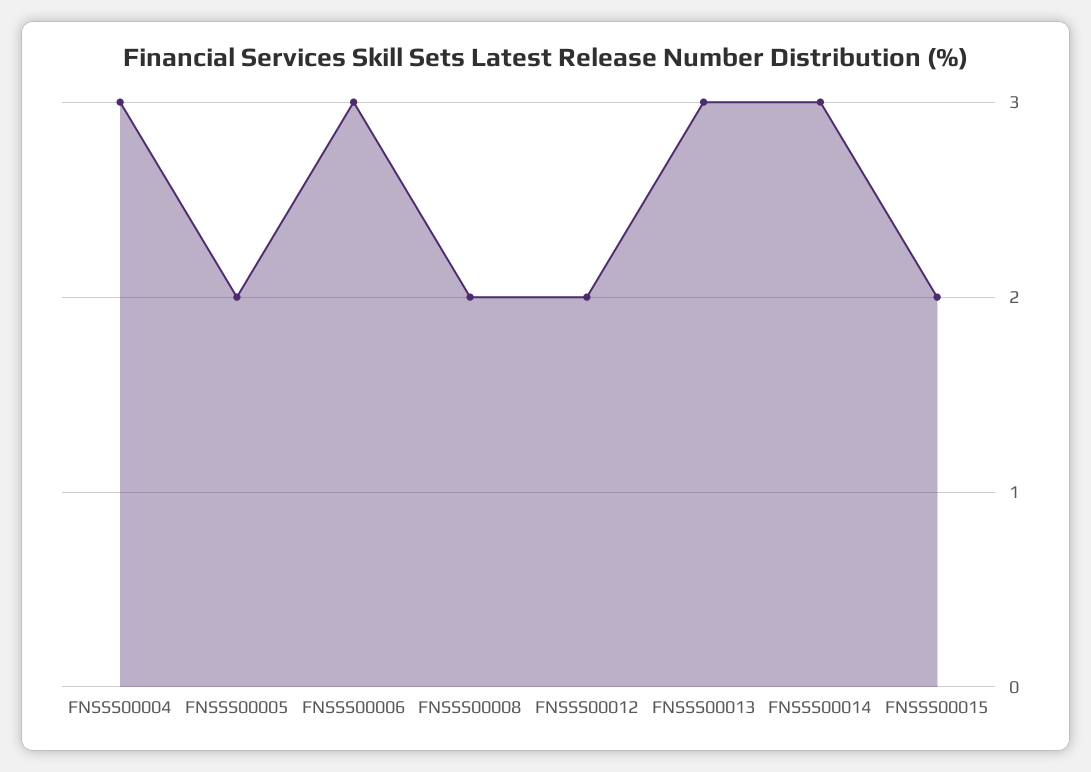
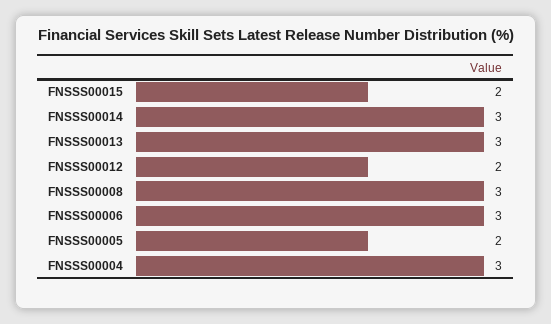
FNSSS00008: 2 -> 3

